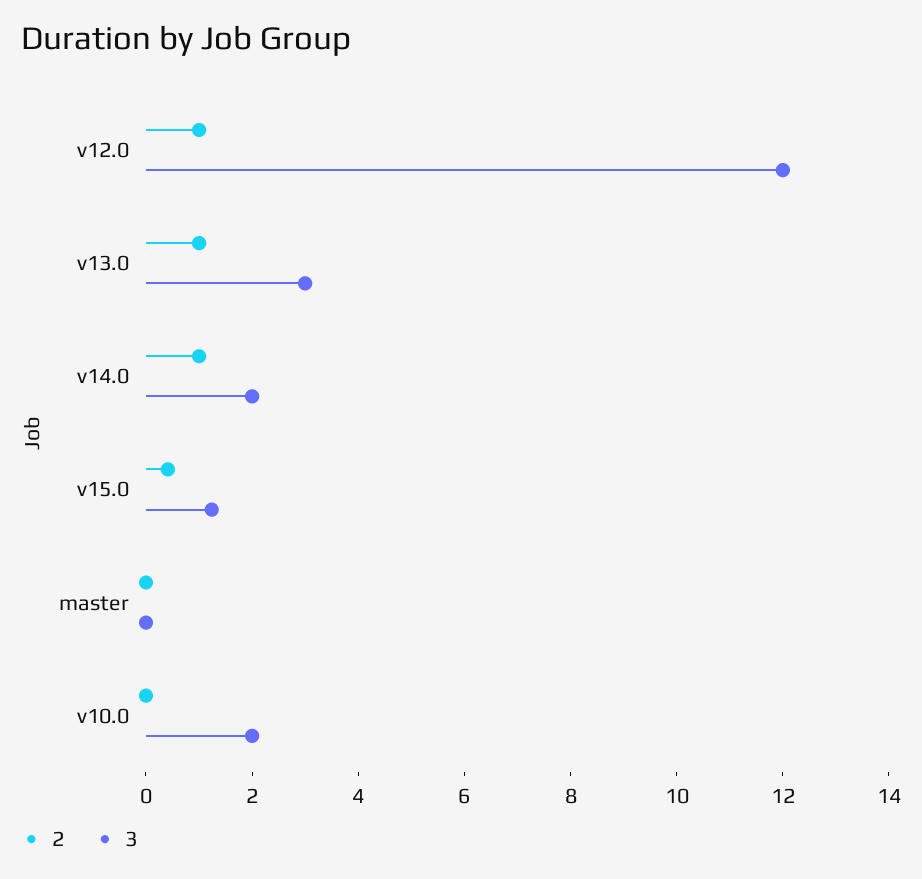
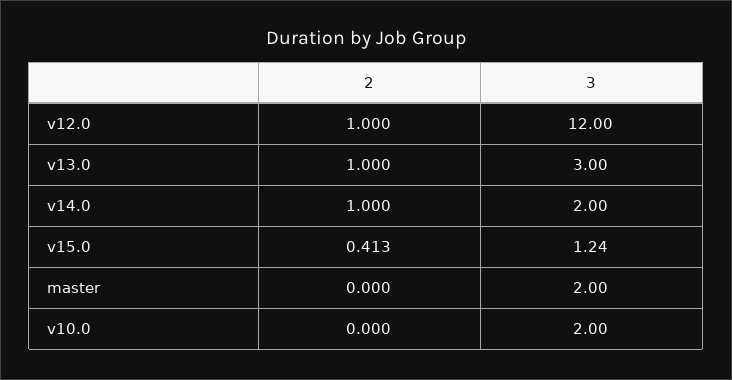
3, master: 0 -> 2

